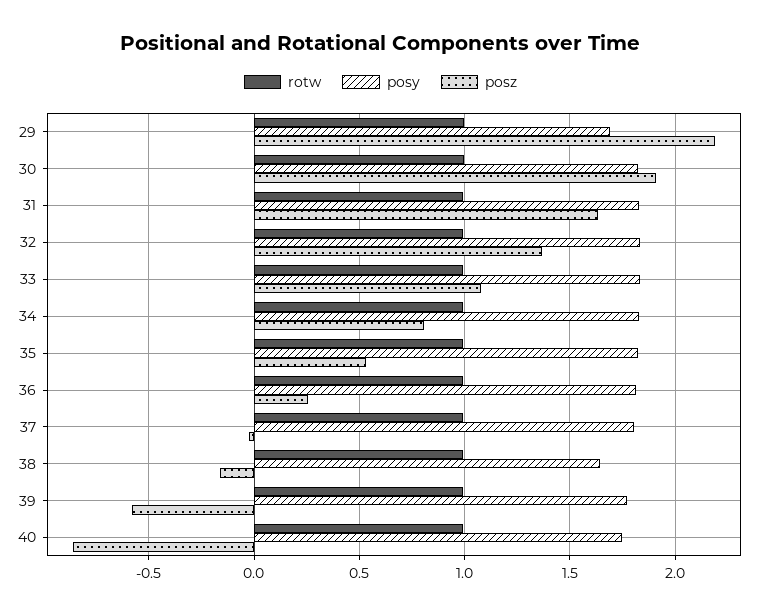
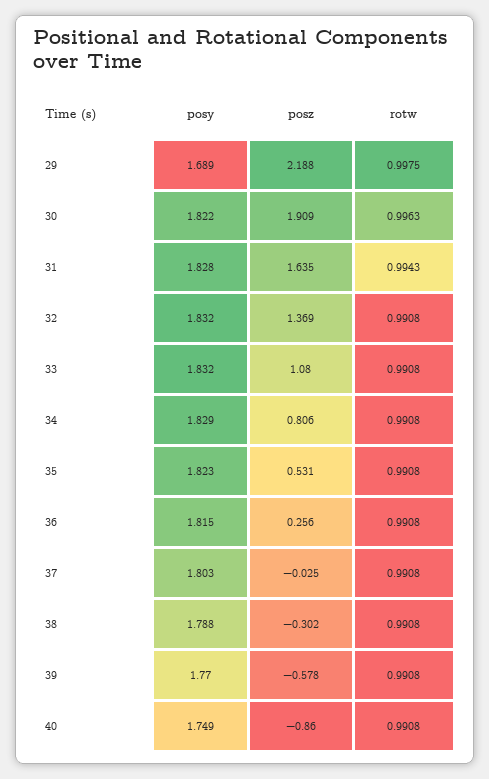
posy, 38: 1.65 -> 1.788
posz, 38: -0.15 -> -0.302

